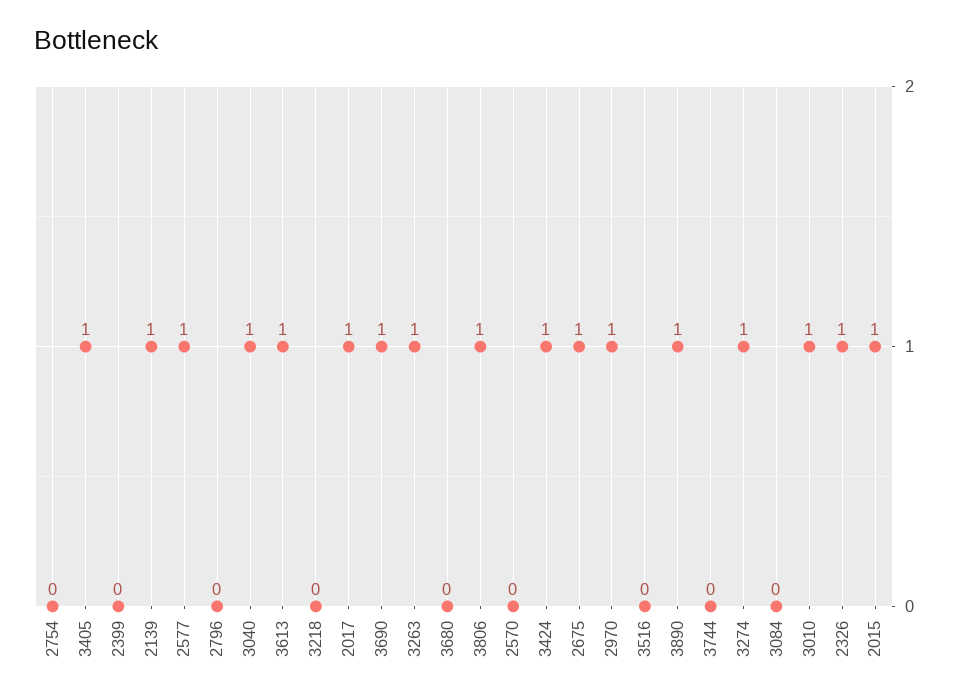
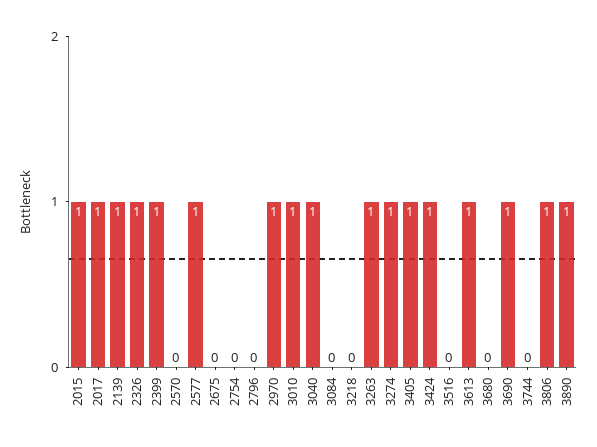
2399: 0 -> 1
2675: 1 -> 0

